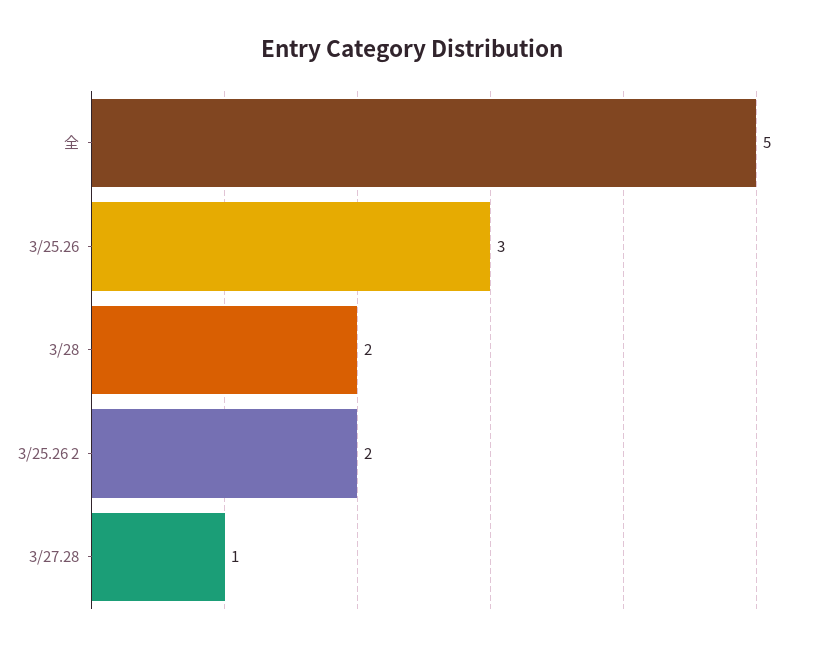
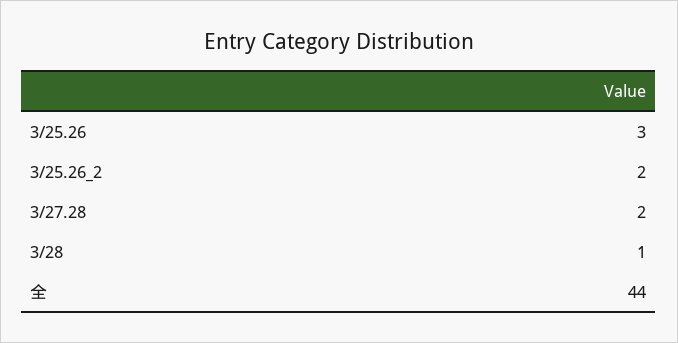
全: 5 -> 44
3/28: 2 -> 1
3/27.28: 1 -> 2

